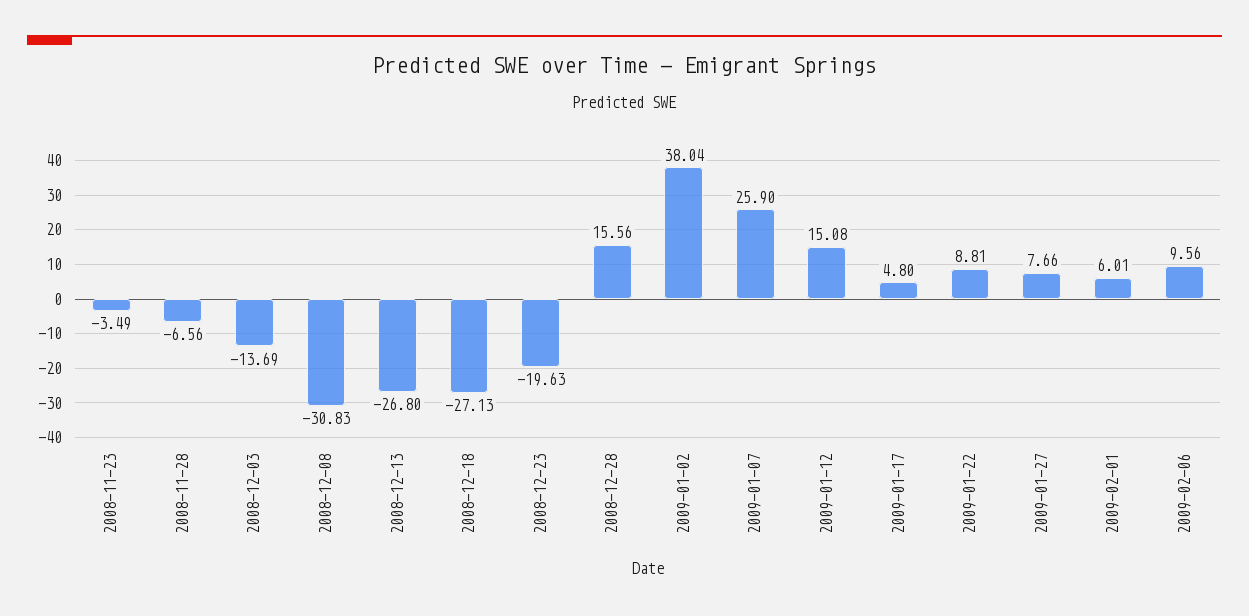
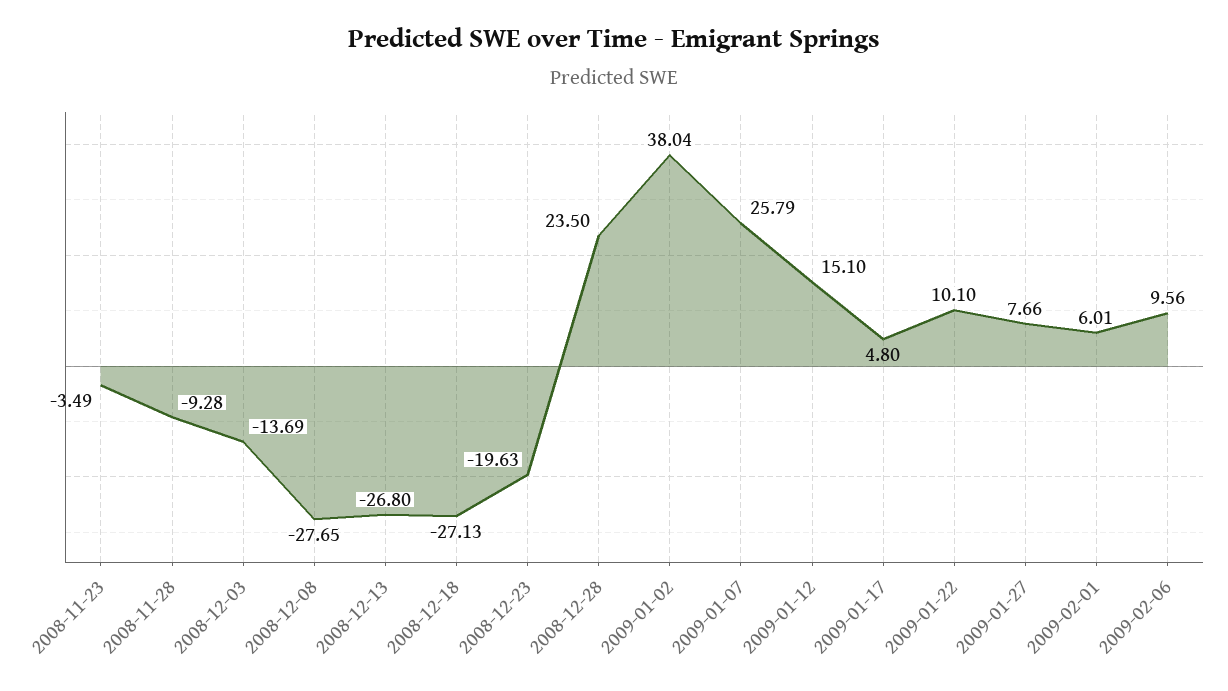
2008-11-28: -6.56 -> -9.28
2008-12-08: -30.83 -> -27.65
2008-12-28: 15.56 -> 23.5
2009-01-07: 25.9 -> 25.79
2009-01-12: 15.08 -> 15.1
2009-01-22: 8.81 -> 10.1

